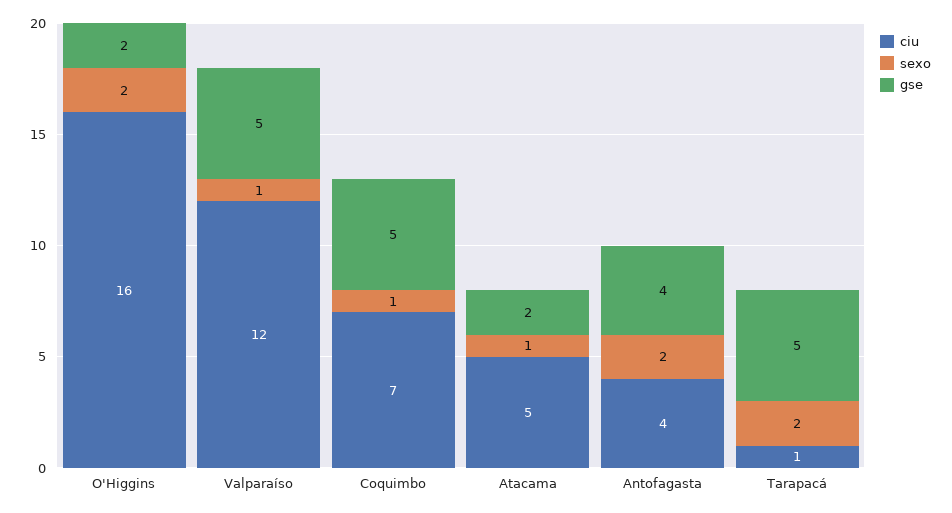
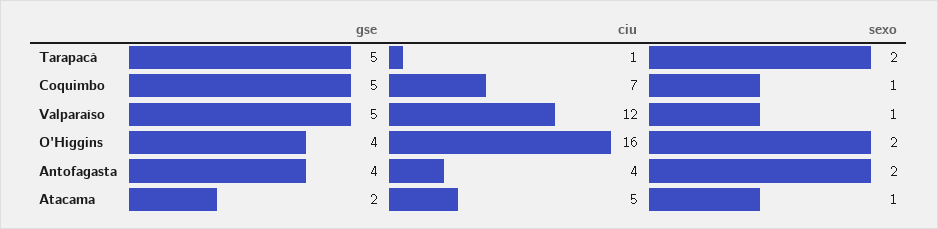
gse, O'Higgins: 2 -> 4

